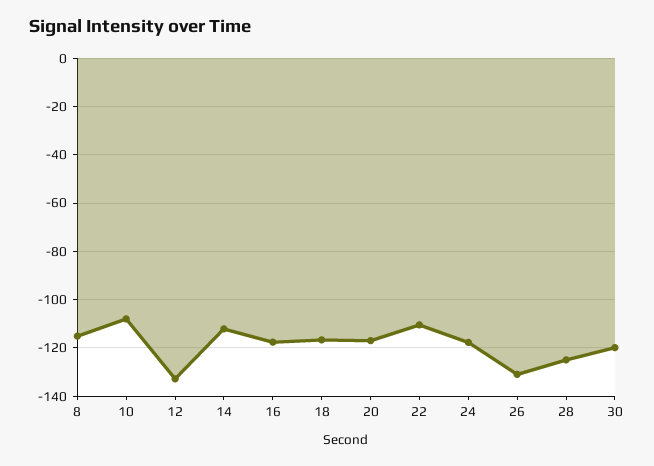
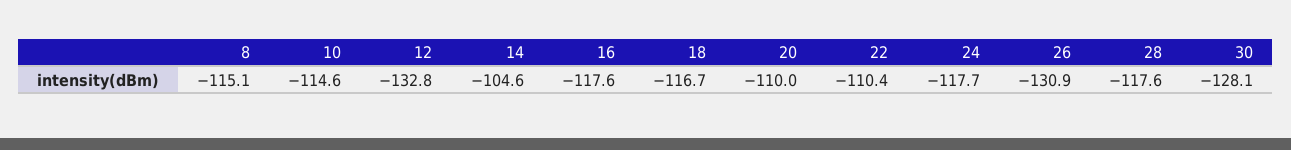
10: -107.5 -> -114.6
14: -112.5 -> -104.6
20: -117.5 -> -110
28: -125 -> -117.6
30: -120 -> -128.1

